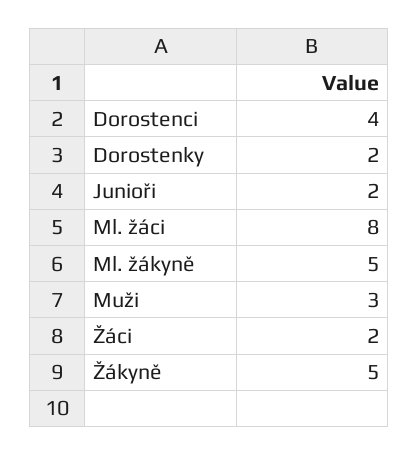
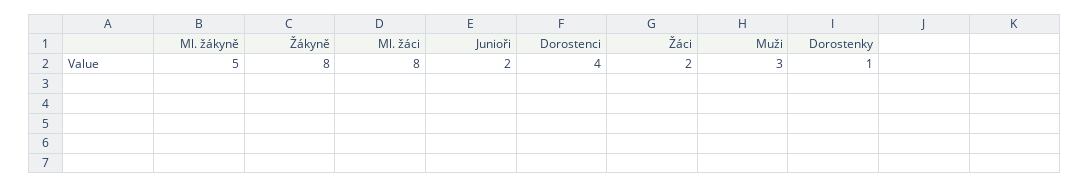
Dorostenky: 2 -> 1
Žákyně: 5 -> 8

